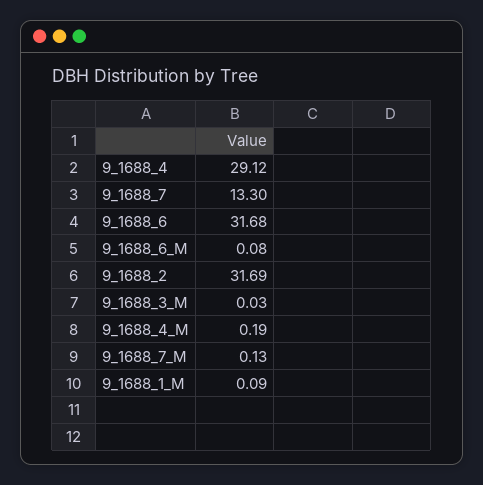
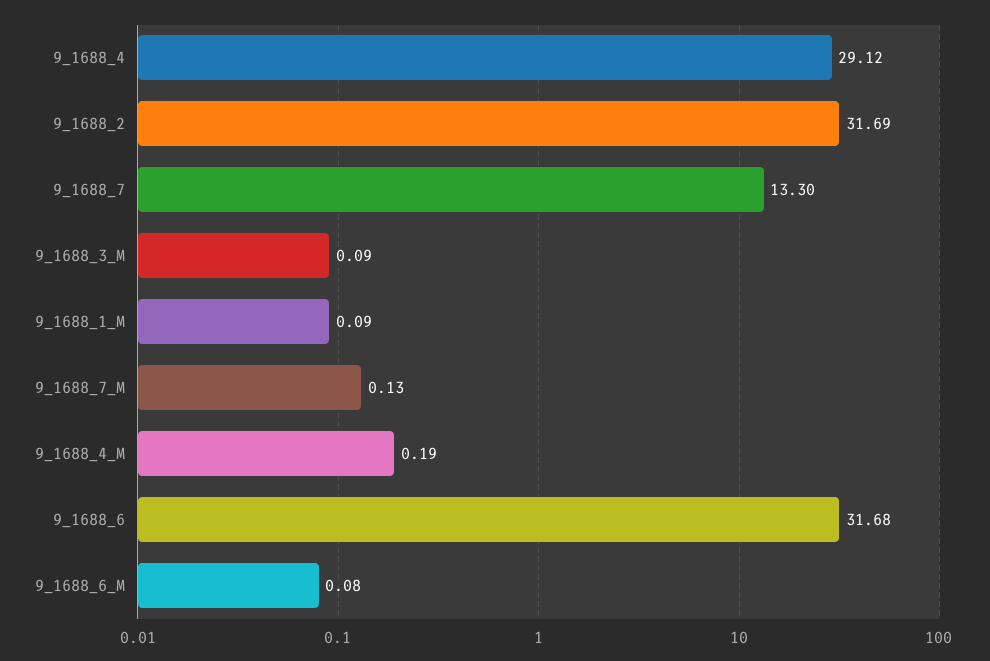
9_1688_3_M: 0.03 -> 0.09

